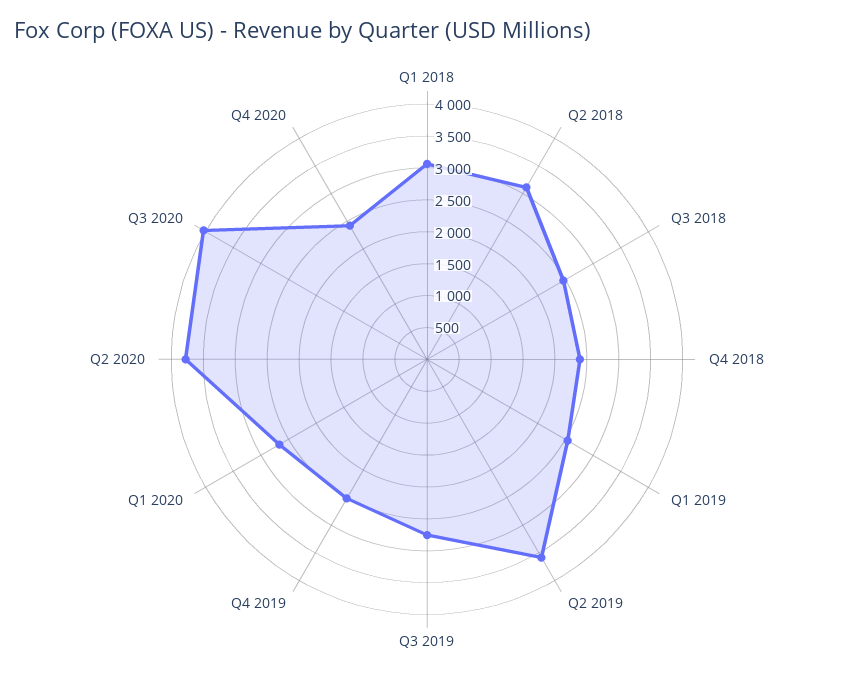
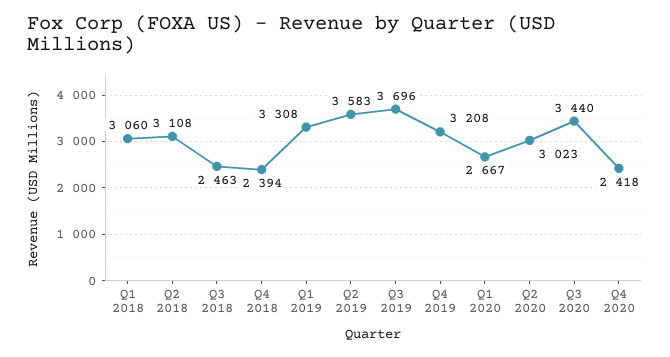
Q1 2019: 2500 -> 3308
Q3 2019: 2750 -> 3696
Q4 2019: 2500 -> 3208
Q2 2020: 3750 -> 3023
Q3 2020: 4000 -> 3440

